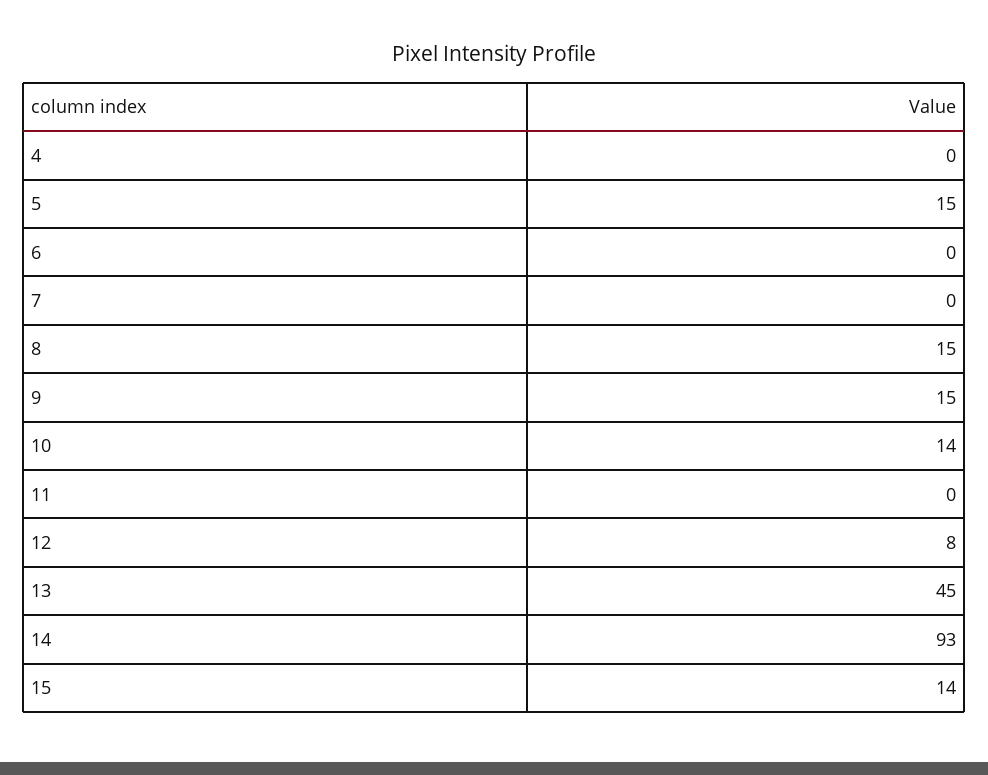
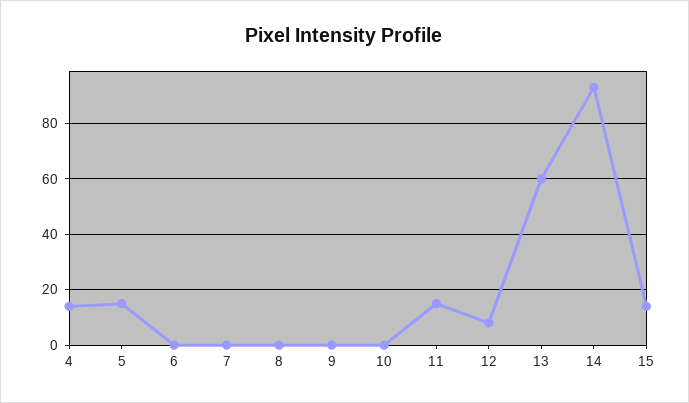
4: 0 -> 15
8: 15 -> 0
9: 15 -> 0
10: 14 -> 0
11: 0 -> 15
13: 45 -> 60

